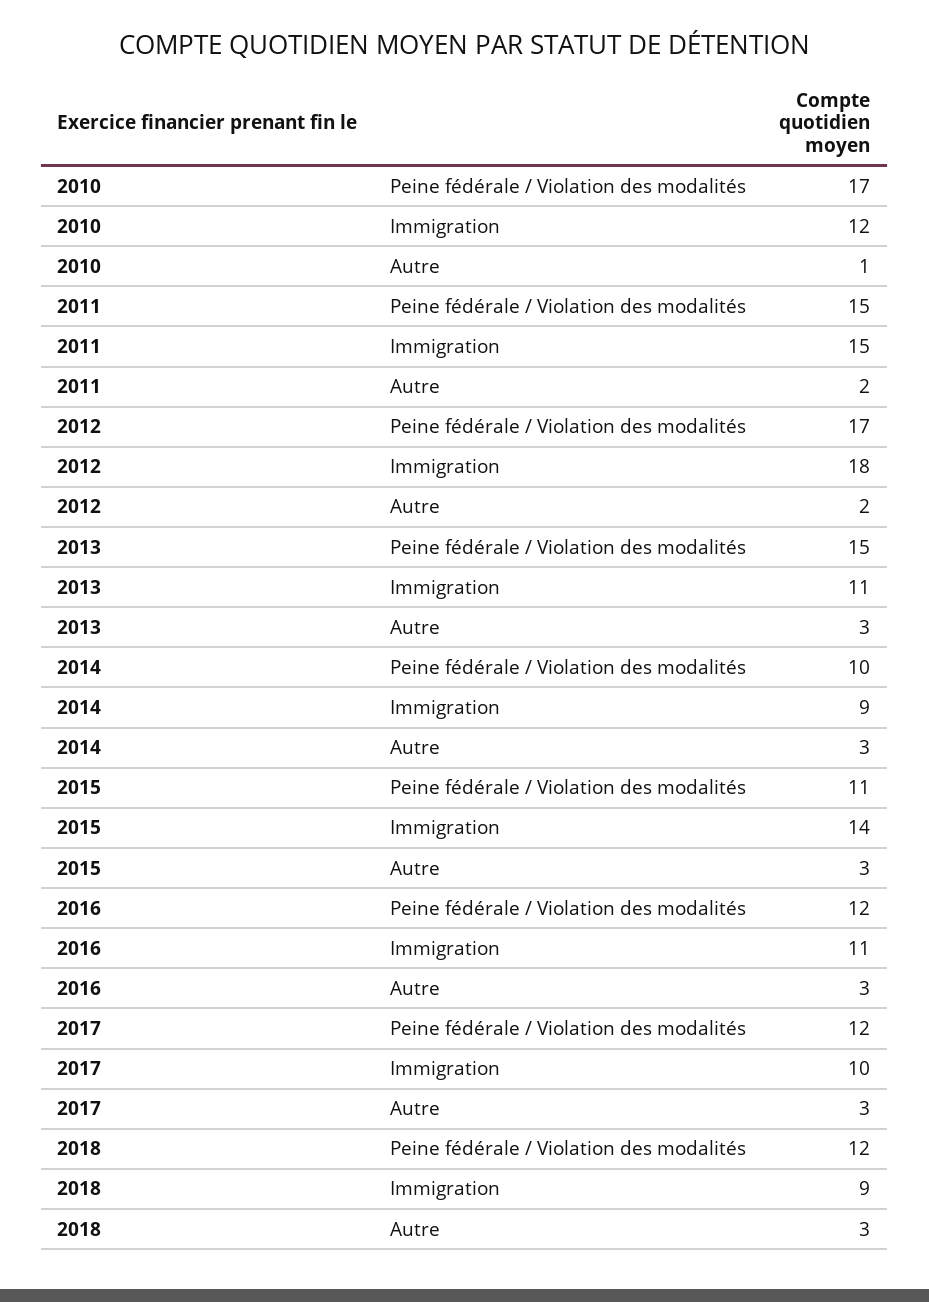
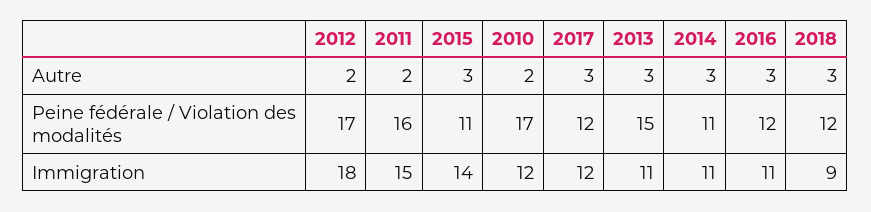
2010, Autre: 1 -> 2
2011, Peine fédérale / Violation des modalités: 15 -> 16
2014, Peine fédérale / Violation des modalités: 10 -> 11
2014, Immigration: 9 -> 11
2017, Immigration: 10 -> 12

